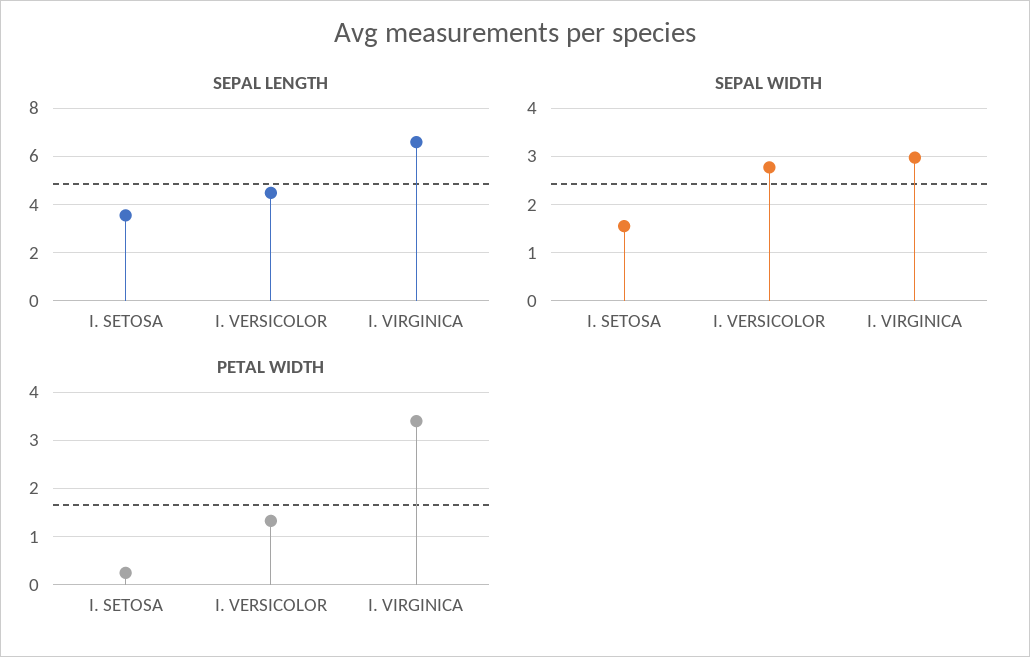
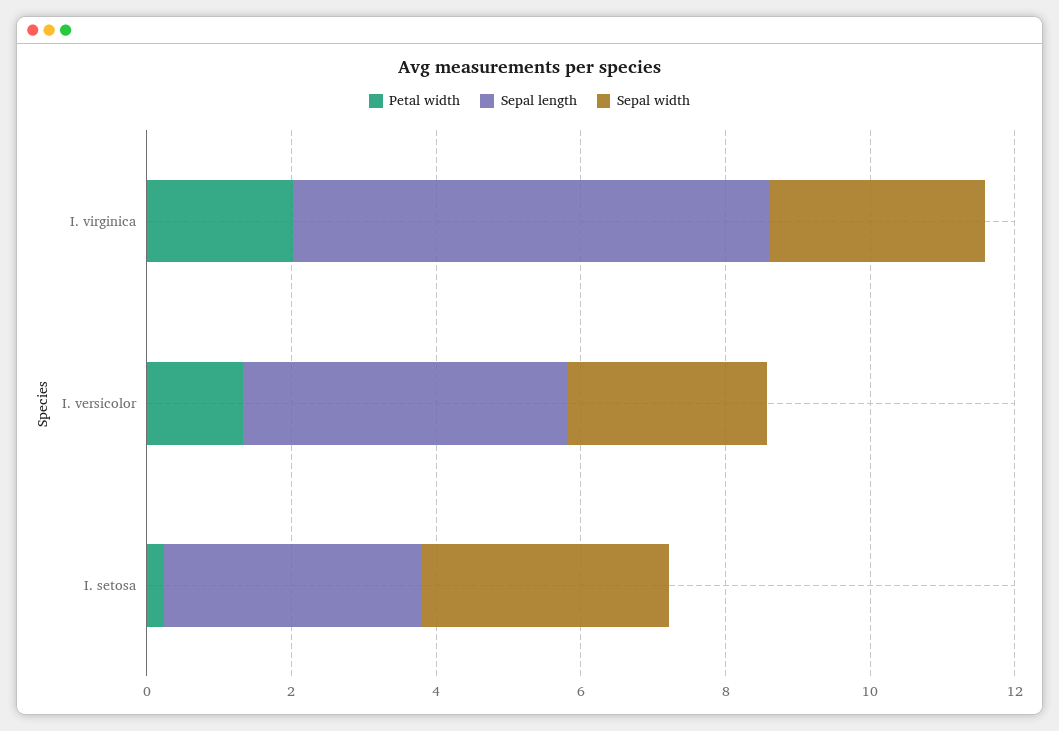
SEPAL WIDTH, I. SETOSA: 1.6 -> 3.5
PETAL WIDTH, I. VIRGINICA: 3.4 -> 2

